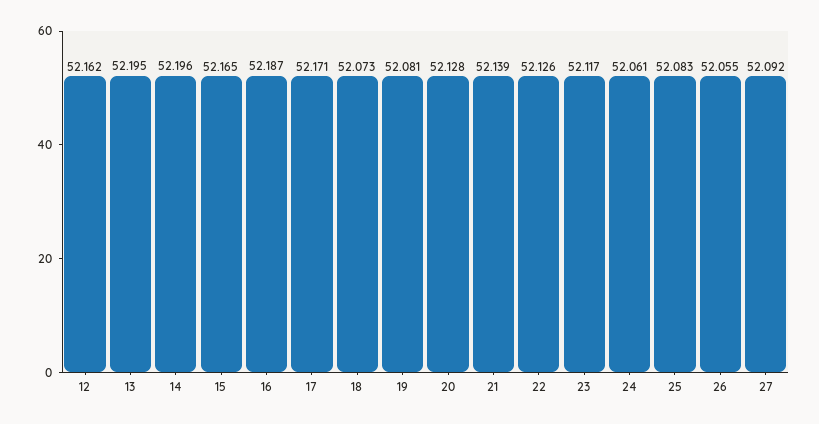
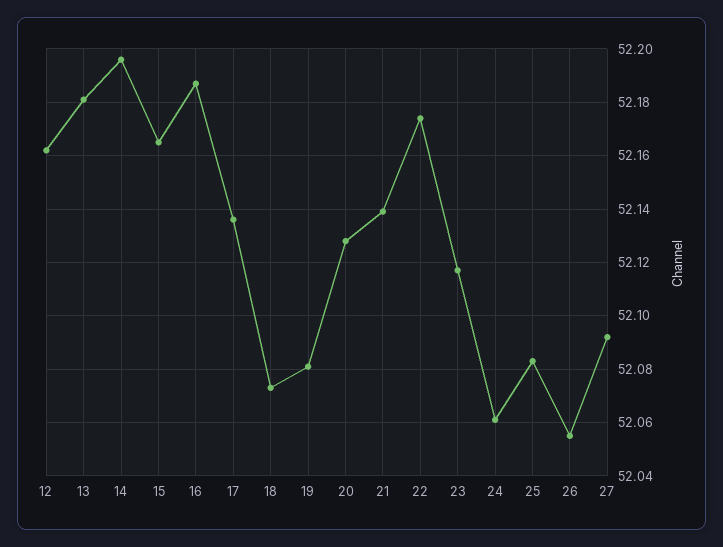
13: 52.195 -> 52.18
17: 52.171 -> 52.135
22: 52.126 -> 52.175

